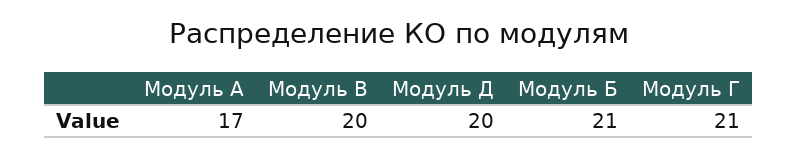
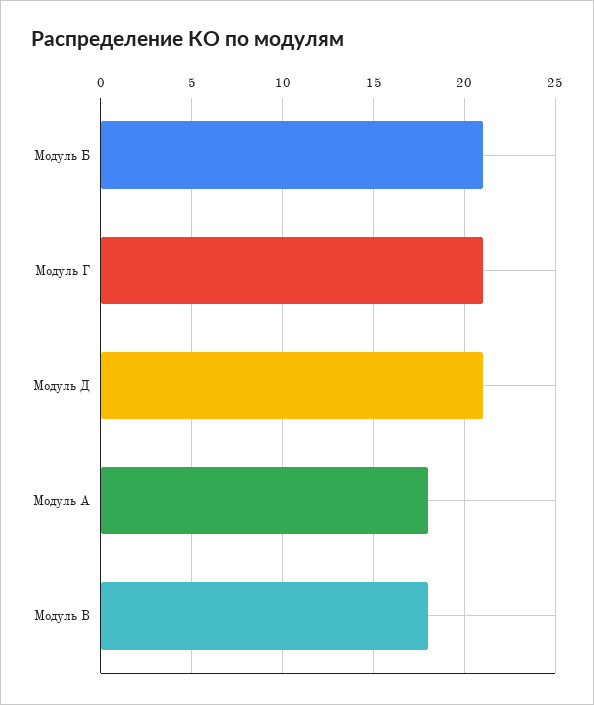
Модуль А: 17 -> 18
Модуль В: 20 -> 18
Модуль Д: 20 -> 21

